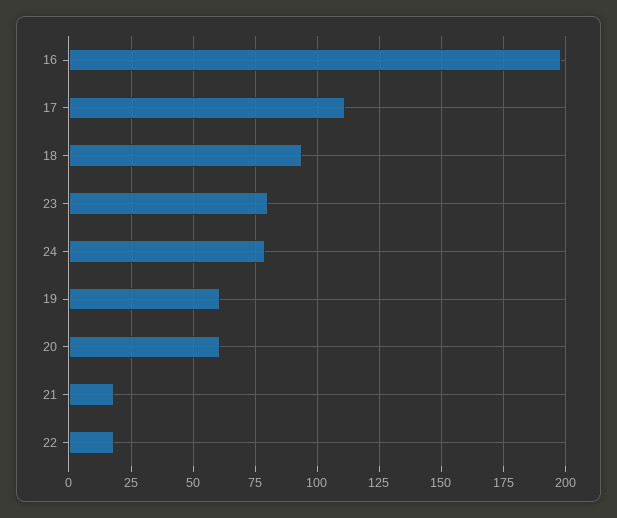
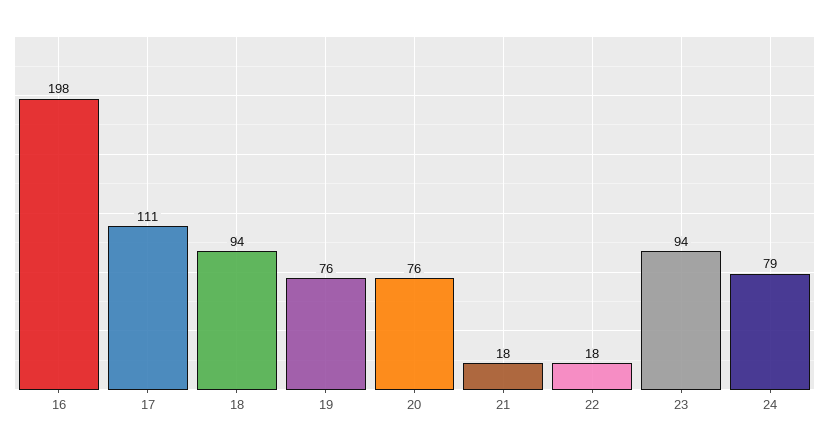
23: 80 -> 94
19: 60 -> 76
20: 60 -> 76

